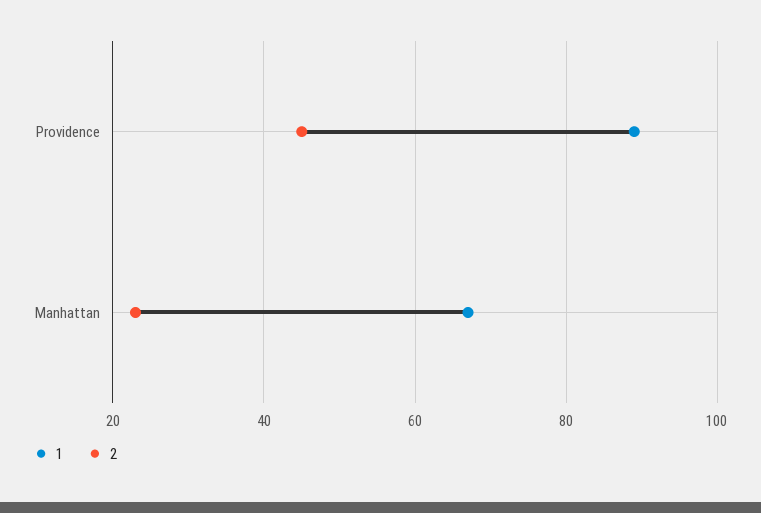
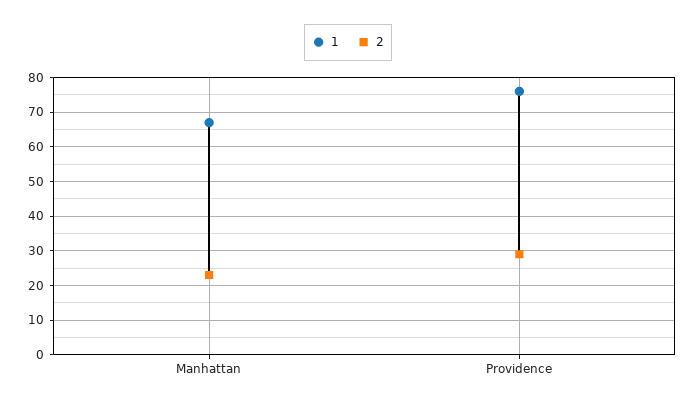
1, Providence: 90 -> 75
2, Providence: 45 -> 30

